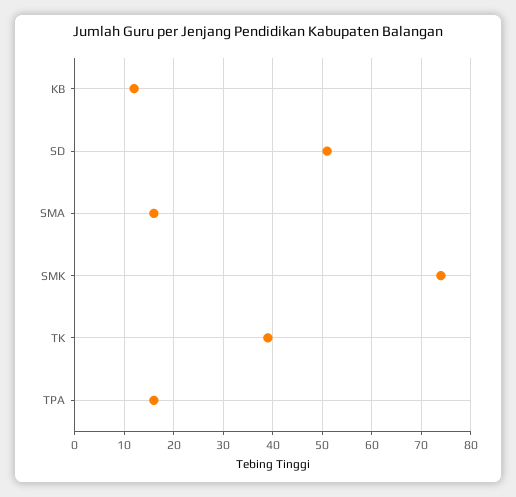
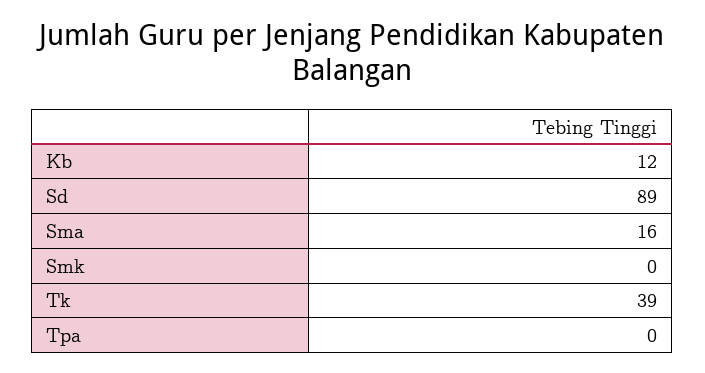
SD: 50 -> 89
SMK: 75 -> 0
TPA: 15 -> 0

